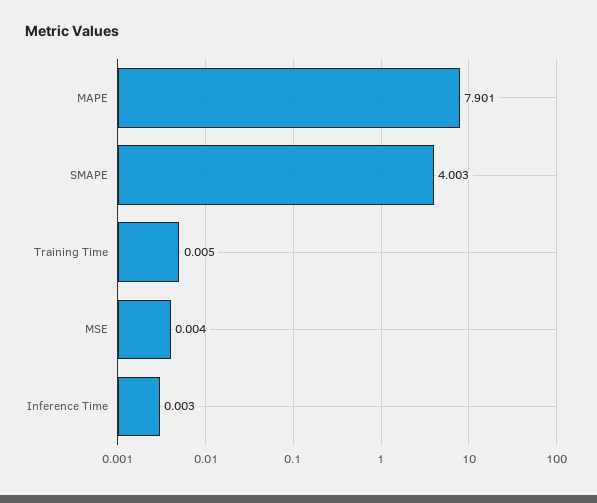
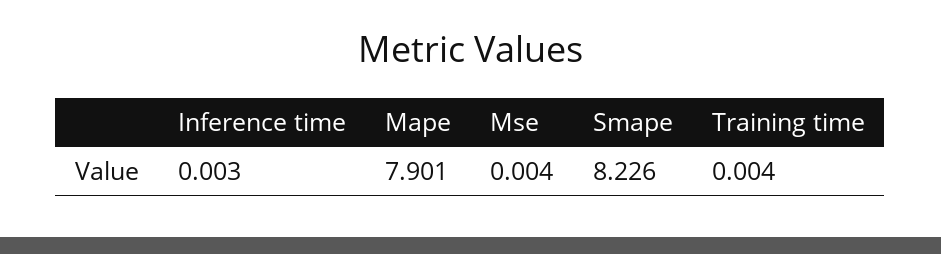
SMAPE: 4.003 -> 8.226
Training Time: 0.005 -> 0.004

